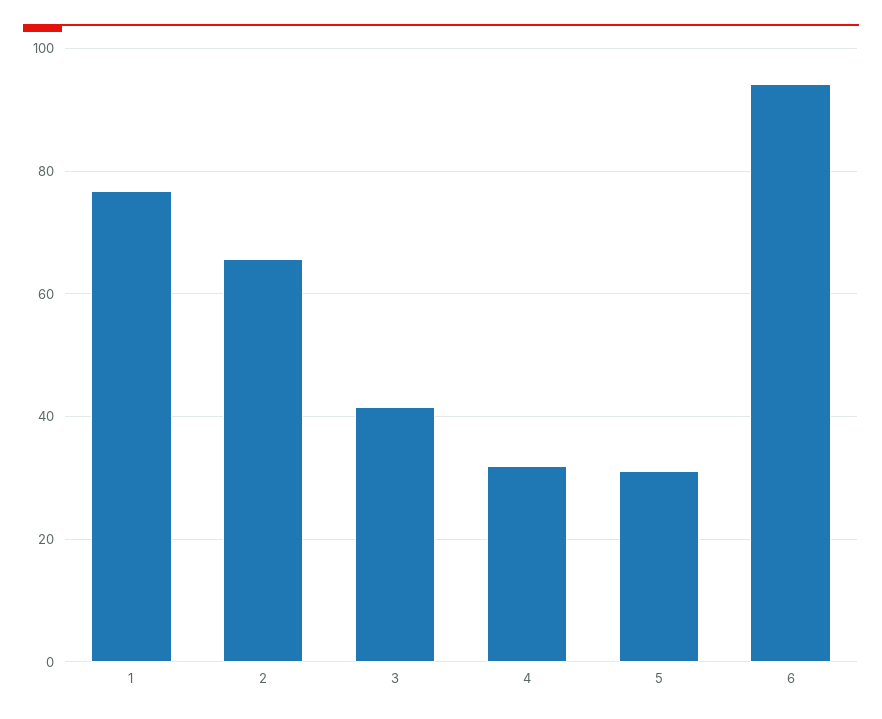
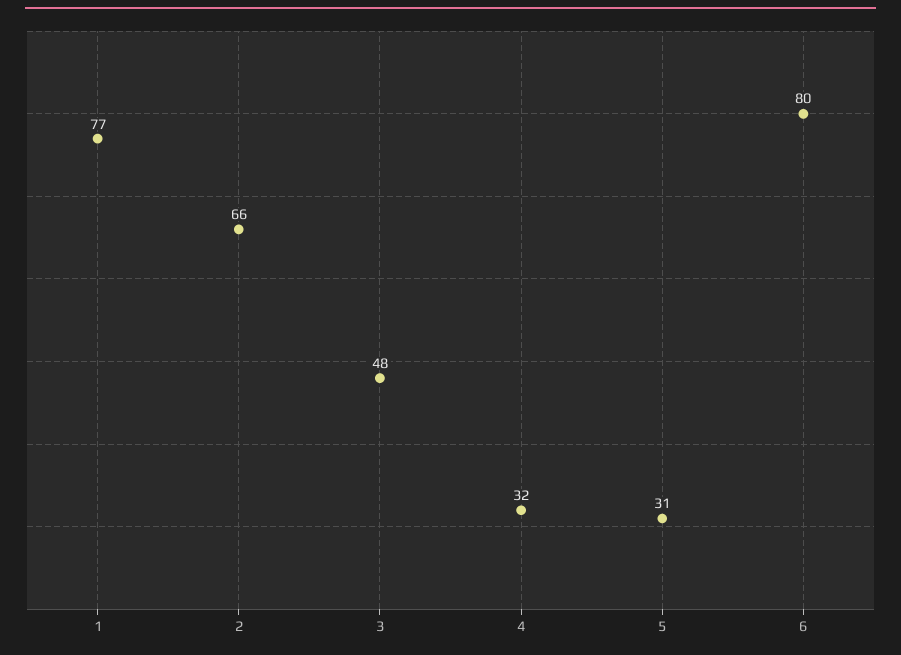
3: 42 -> 48
6: 94 -> 80

